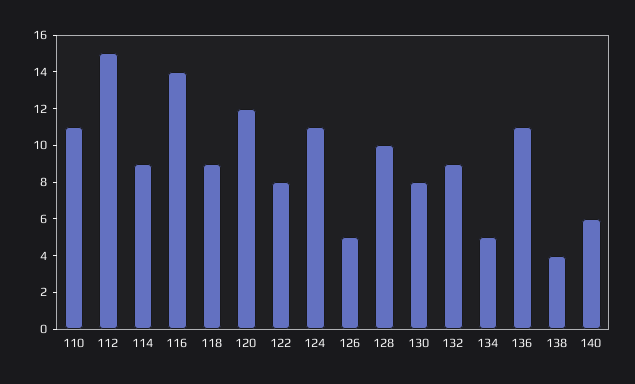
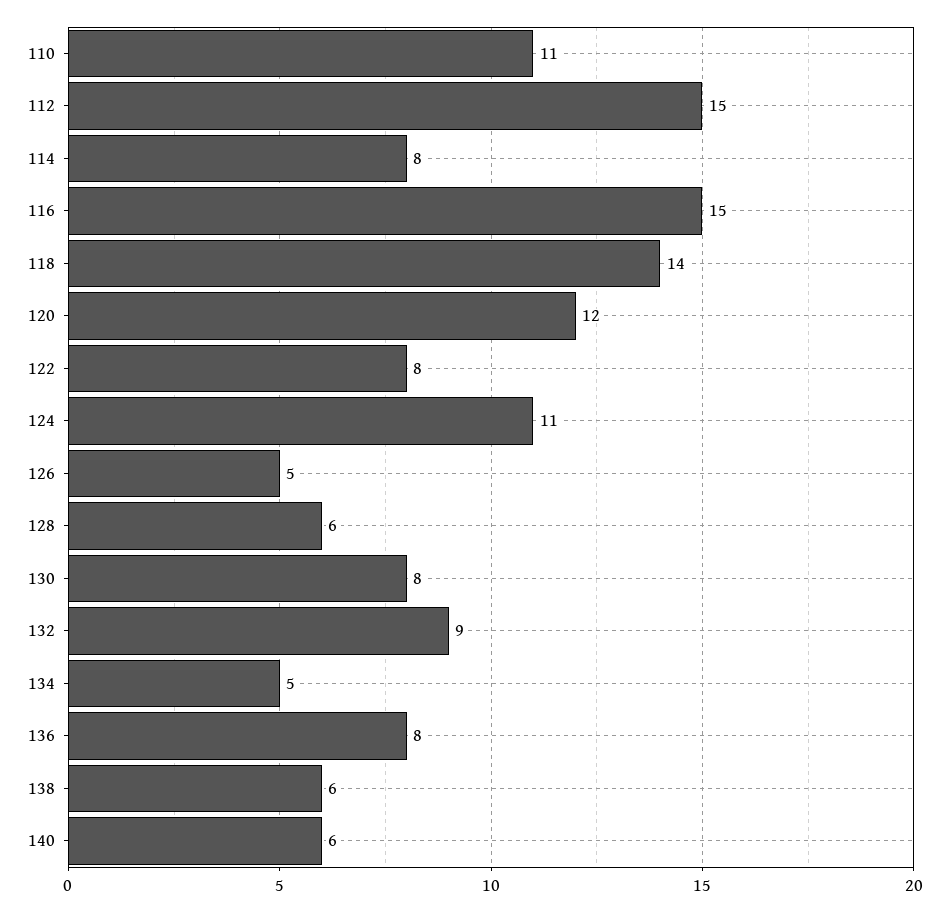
114: 9 -> 8
116: 14 -> 15
118: 9 -> 14
128: 10 -> 6
136: 11 -> 8
138: 4 -> 6

